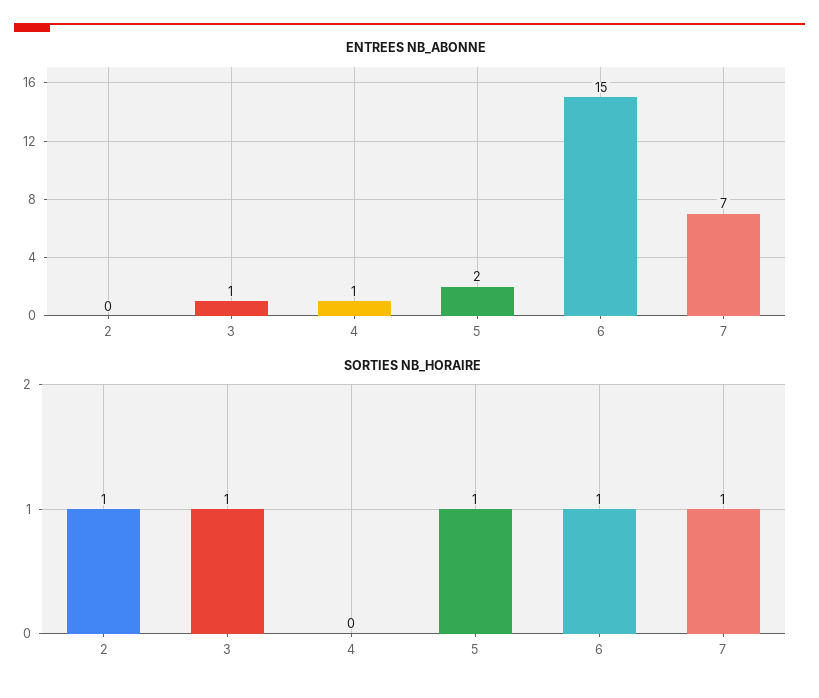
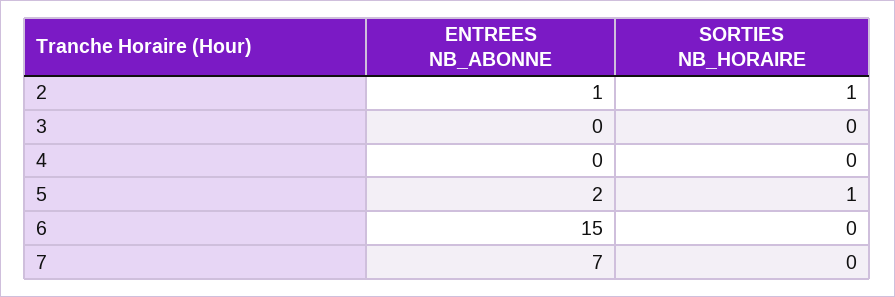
ENTREES NB_ABONNE, 2: 0 -> 1
ENTREES NB_ABONNE, 3: 1 -> 0
ENTREES NB_ABONNE, 4: 1 -> 0
SORTIES NB_HORAIRE, 3: 1 -> 0
SORTIES NB_HORAIRE, 6: 1 -> 0
SORTIES NB_HORAIRE, 7: 1 -> 0

